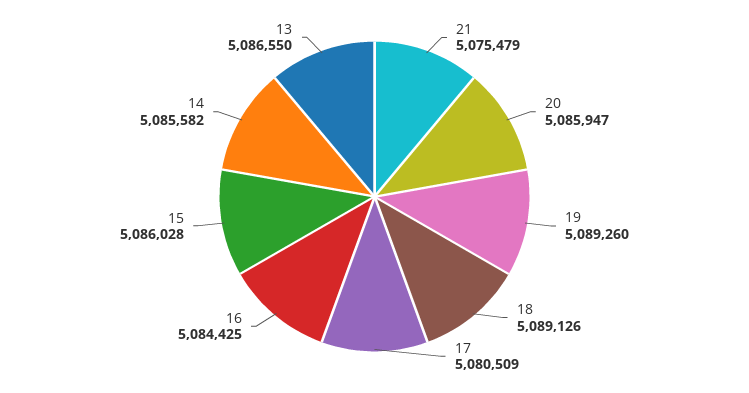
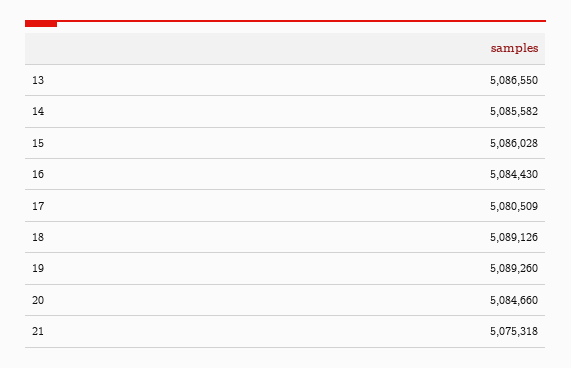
21: 5075479 -> 5075318
20: 5085947 -> 5084660
16: 5084425 -> 5084430

